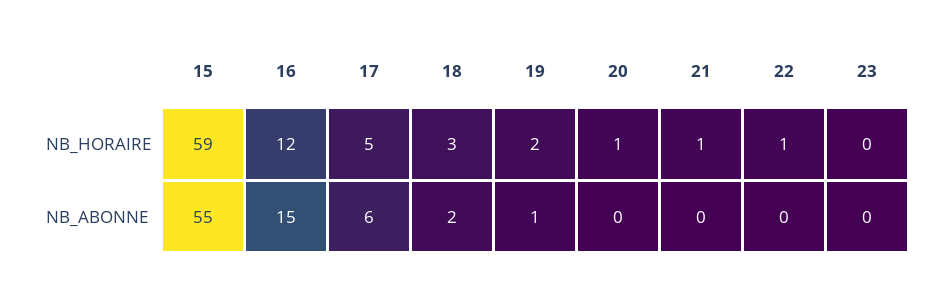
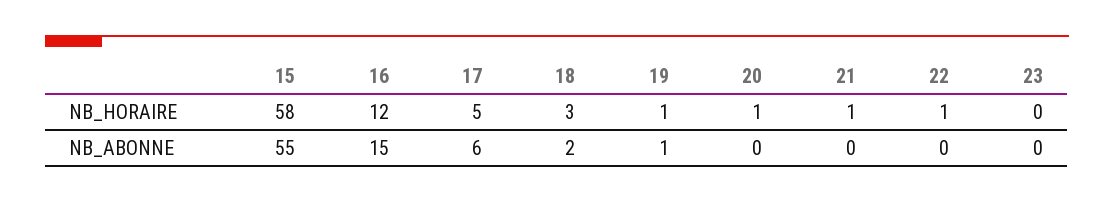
15, NB_HORAIRE: 59 -> 58
19, NB_HORAIRE: 2 -> 1

